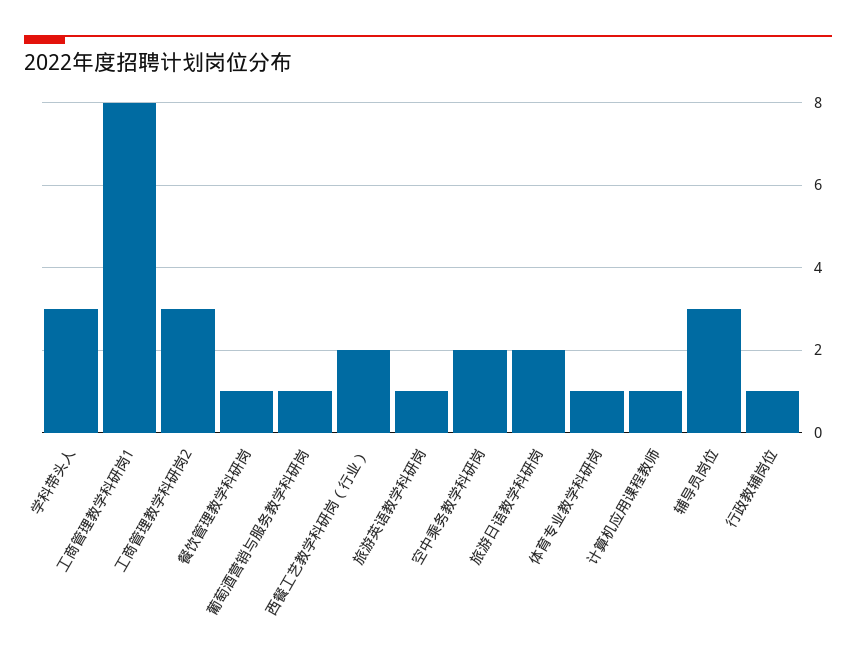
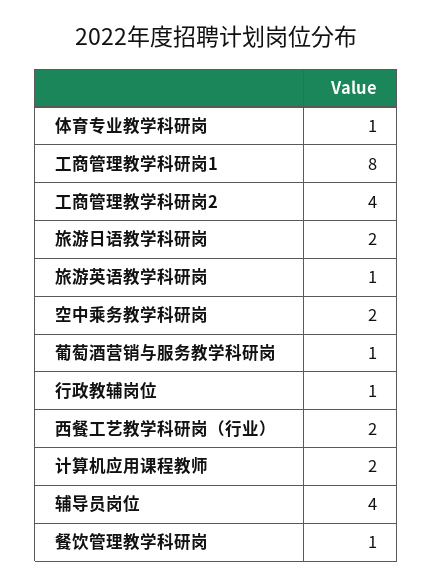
学科带头人: 3 -> none
工商管理教学科研岗2: 3 -> 4
计算机应用课程教师: 1 -> 2
辅导员岗位: 3 -> 4

